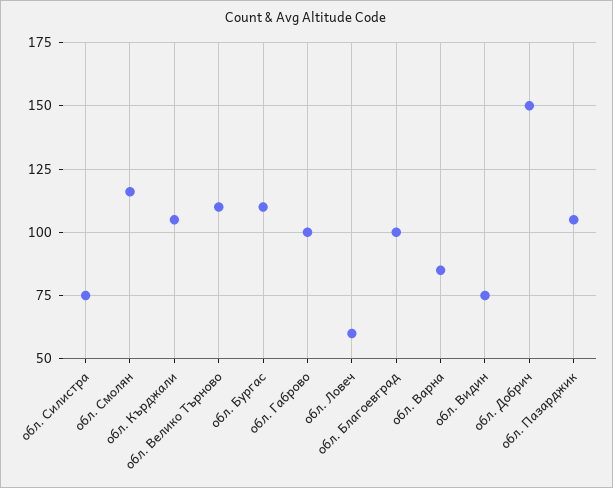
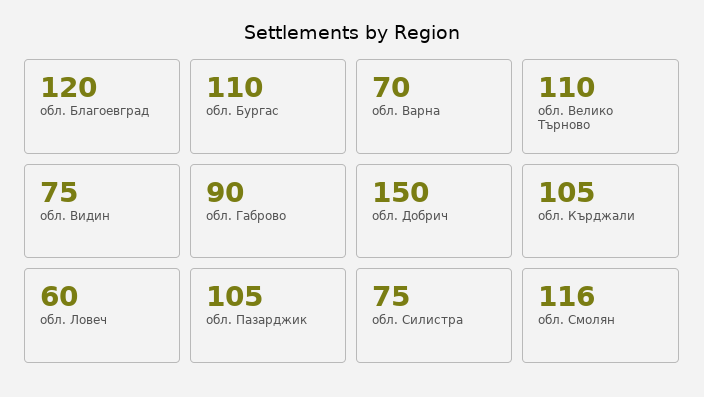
обл. Габрово: 100 -> 90
обл. Благоевград: 100 -> 120
обл. Варна: 85 -> 70

